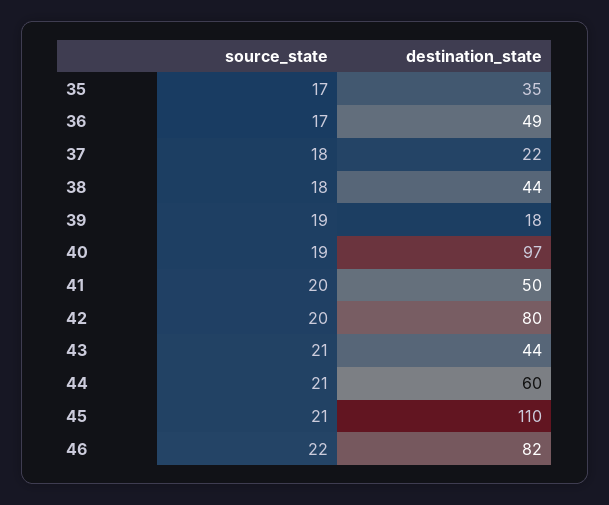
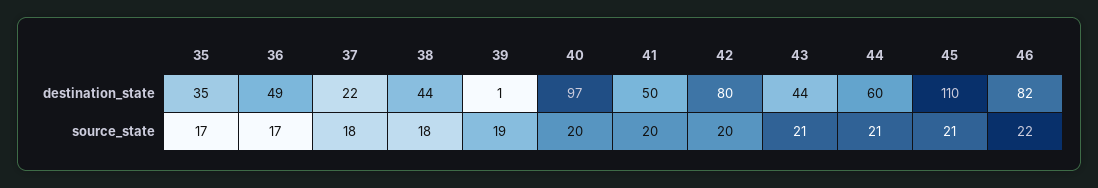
destination_state, 39: 18 -> 1
source_state, 40: 19 -> 20

